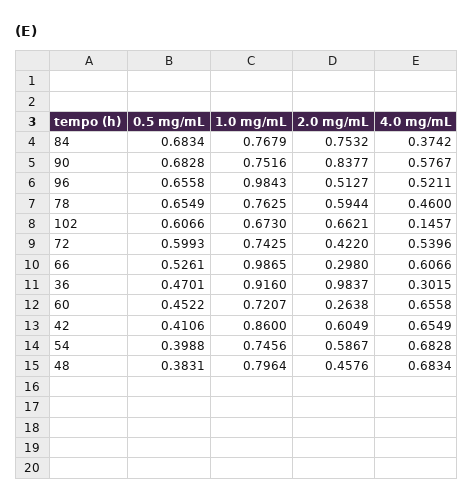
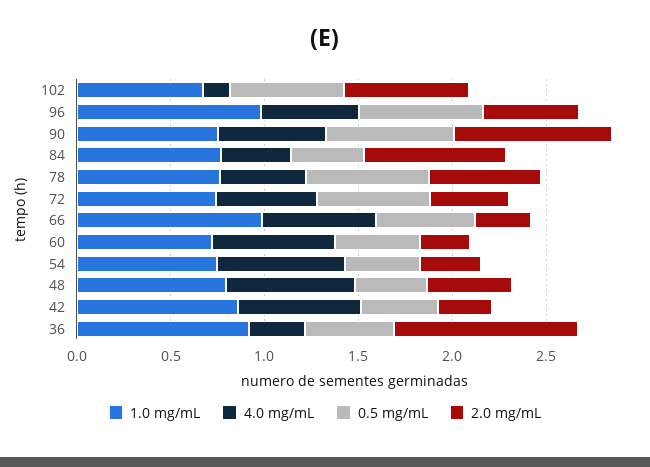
0.5 mg/mL, 84: 0.6834 -> 0.4
2.0 mg/mL, 42: 0.6049 -> 0.3
2.0 mg/mL, 54: 0.5867 -> 0.3

